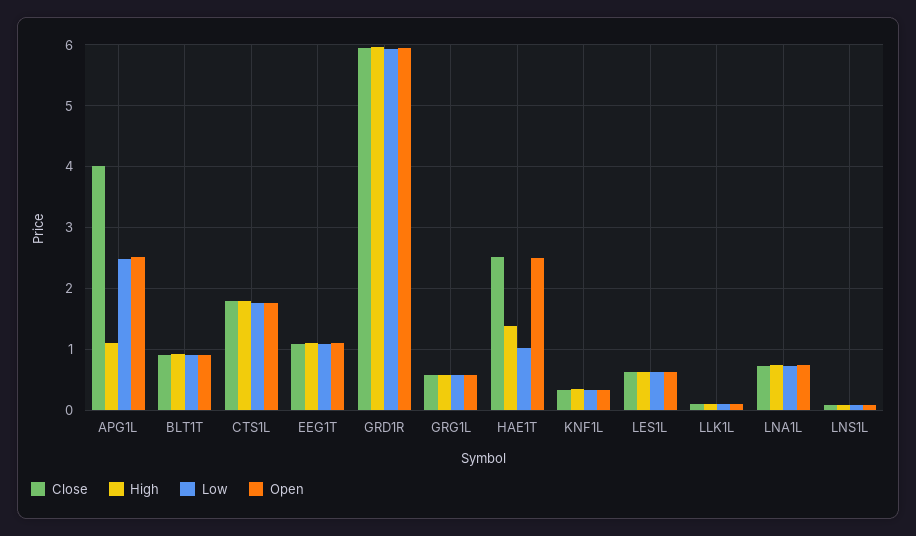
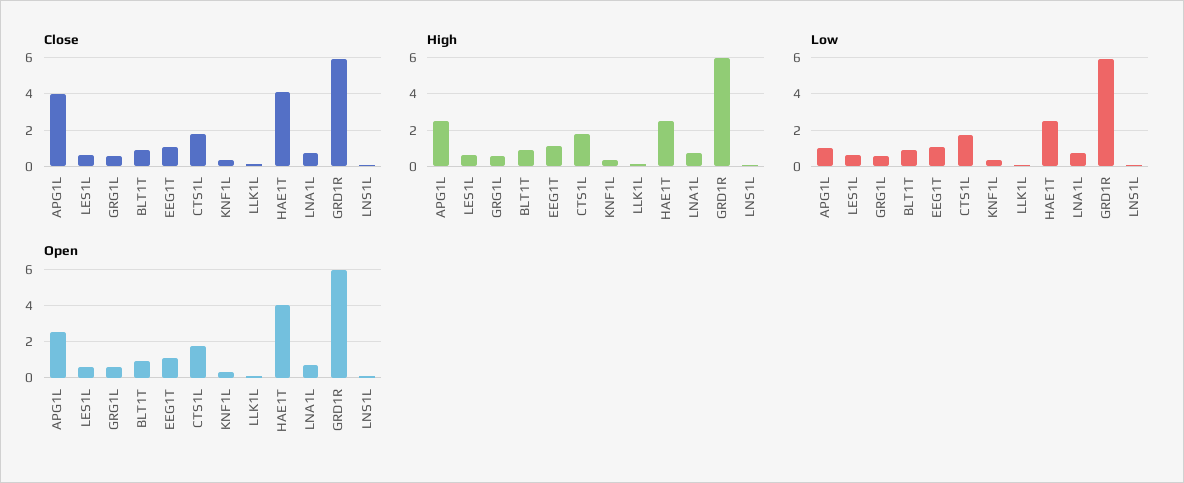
High, APG1L: 1.1 -> 2.5
Low, APG1L: 2.5 -> 1
Close, HAE1T: 2.5 -> 4
High, HAE1T: 1.4 -> 2.5
Low, HAE1T: 1 -> 2.5
Open, HAE1T: 2.5 -> 4

